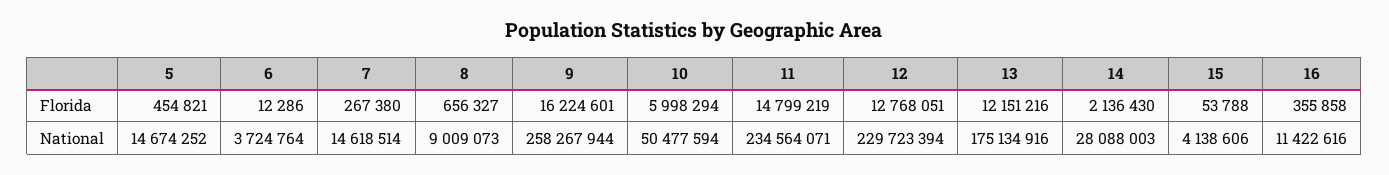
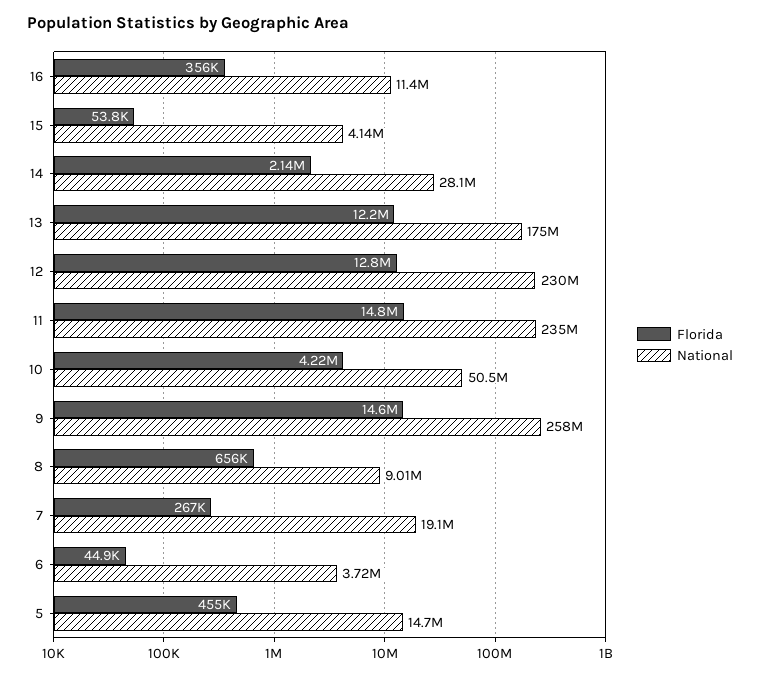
Florida, 6: 12286 -> 44900
Florida, 9: 16224601 -> 14600000
Florida, 10: 5998294 -> 4220000
National, 7: 14618514 -> 19100000

